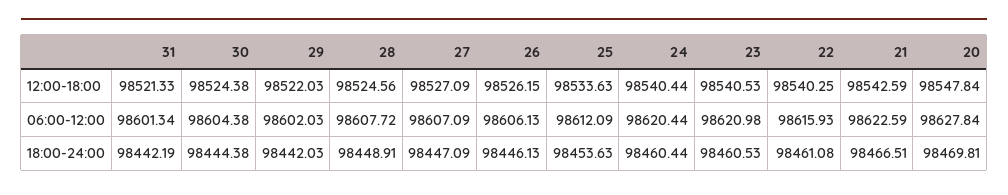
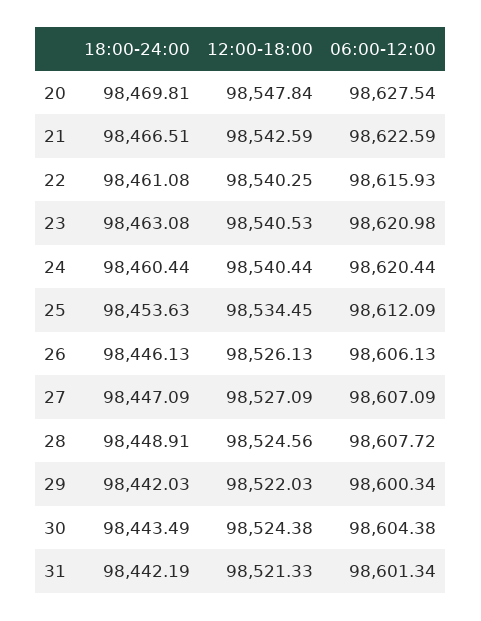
26, 12:00-18:00: 98526.15 -> 98526.13
25, 12:00-18:00: 98533.63 -> 98534.45
29, 06:00-12:00: 98602.03 -> 98600.34
20, 06:00-12:00: 98627.84 -> 98627.54
30, 18:00-24:00: 98444.38 -> 98443.49
23, 18:00-24:00: 98460.53 -> 98463.08

